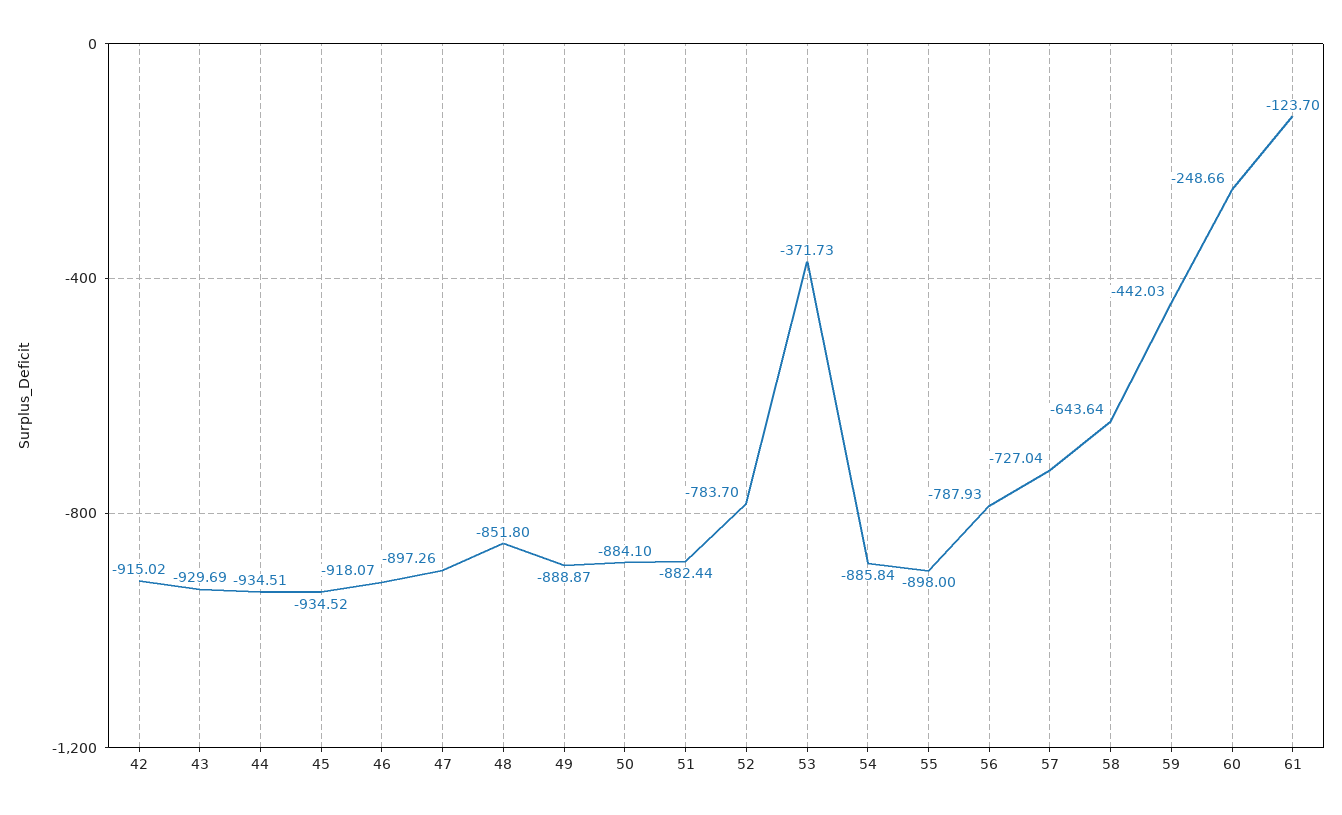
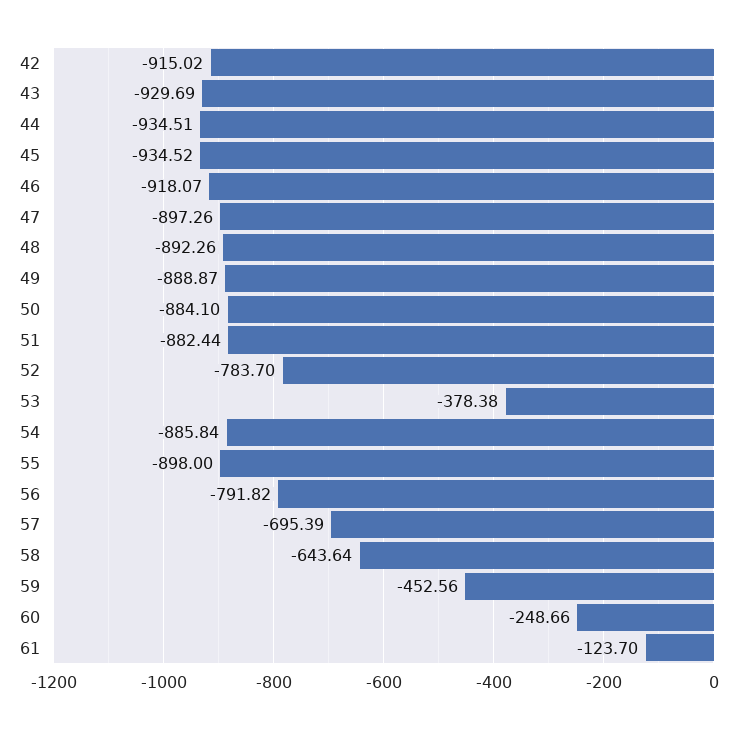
48: -851.8 -> -892.26
53: -371.73 -> -378.38
56: -787.93 -> -791.82
57: -727.04 -> -695.39
59: -442.03 -> -452.56

